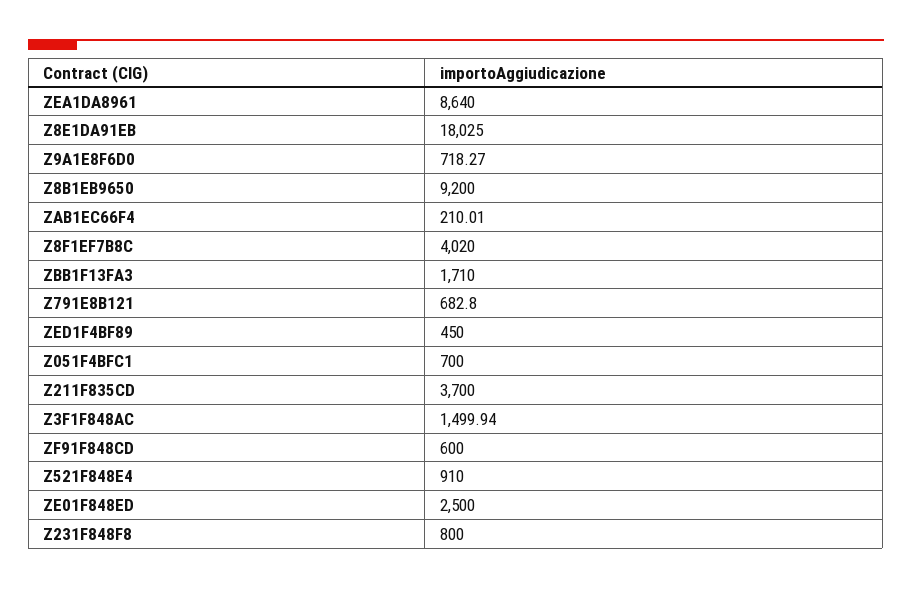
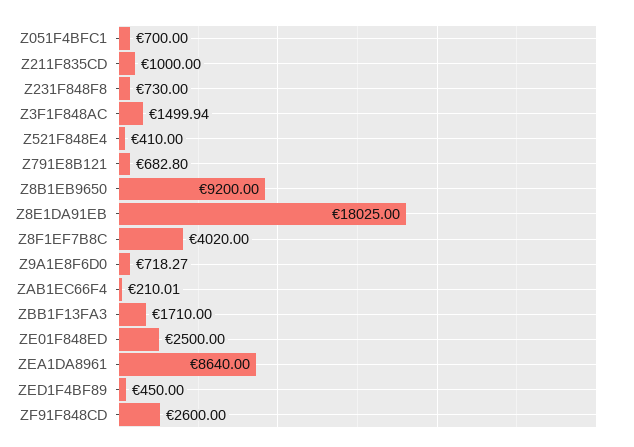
Z211F835CD: 3700 -> 1000
ZF91F848CD: 600 -> 2600
Z521F848E4: 910 -> 410
Z231F848F8: 800 -> 730

